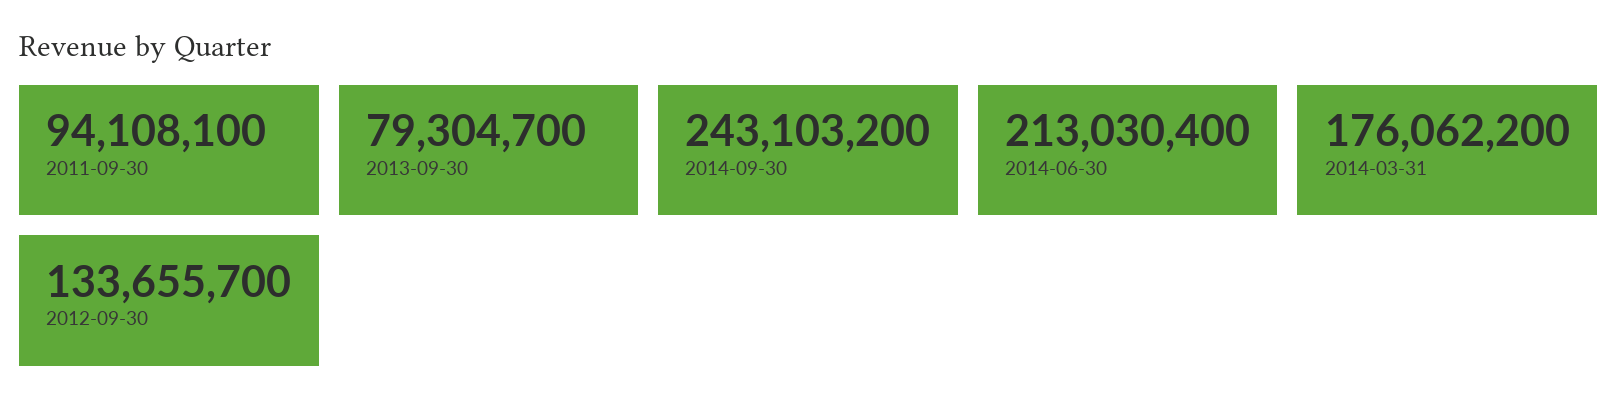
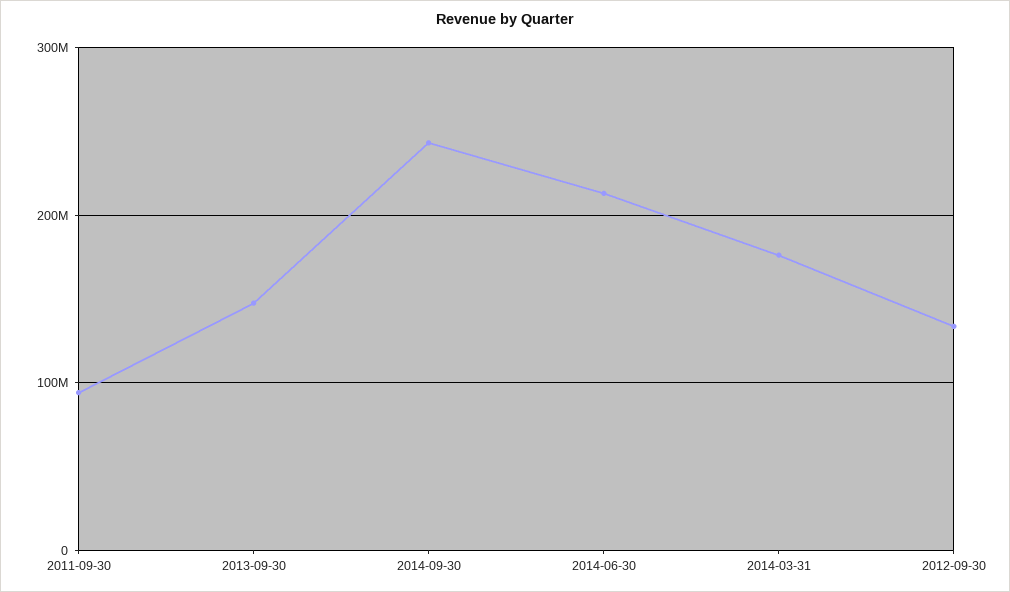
2013-09-30: 79304700 -> 150000000

